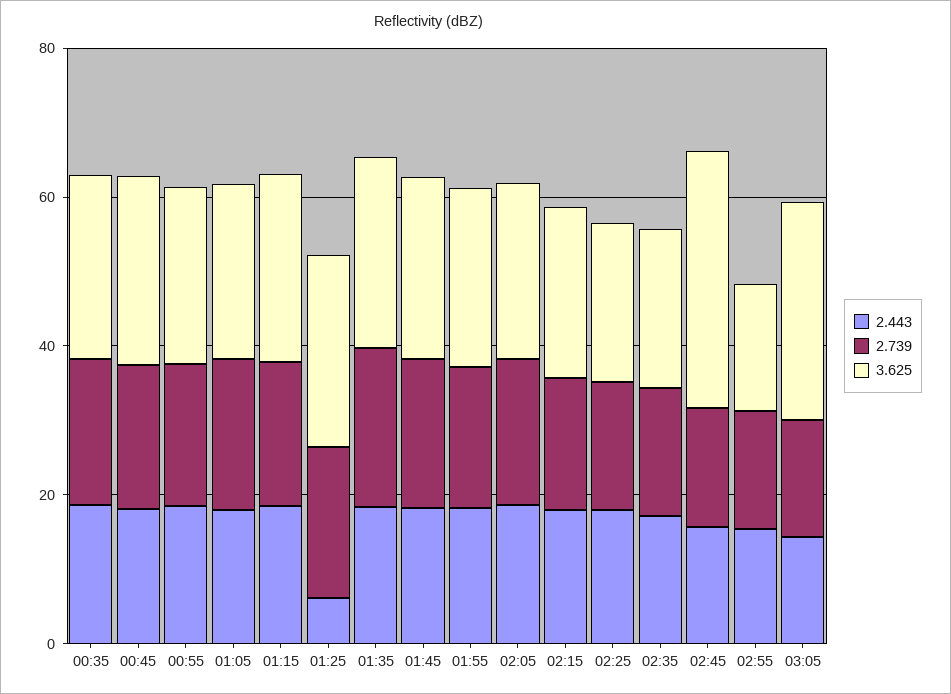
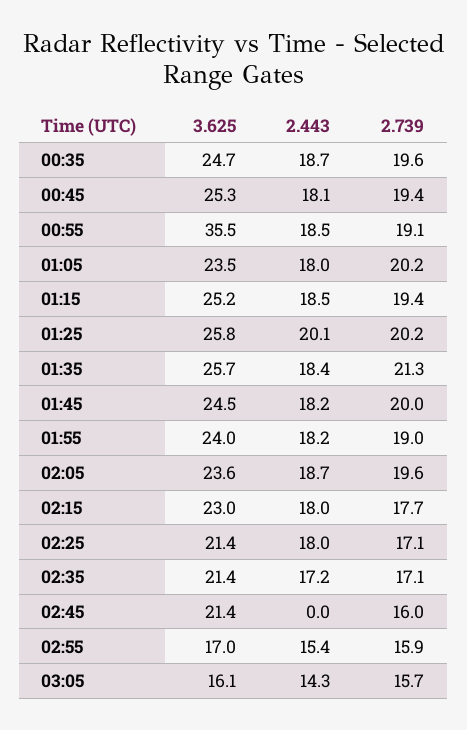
3.625, 00:55: 25 -> 35.5
2.443, 01:25: 5 -> 20.1
2.443, 02:45: 15 -> 0
3.625, 02:45: 35 -> 21.4
3.625, 03:05: 30 -> 16.1

